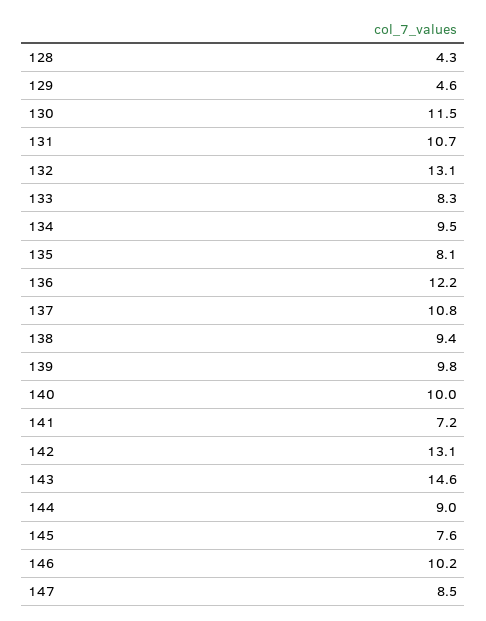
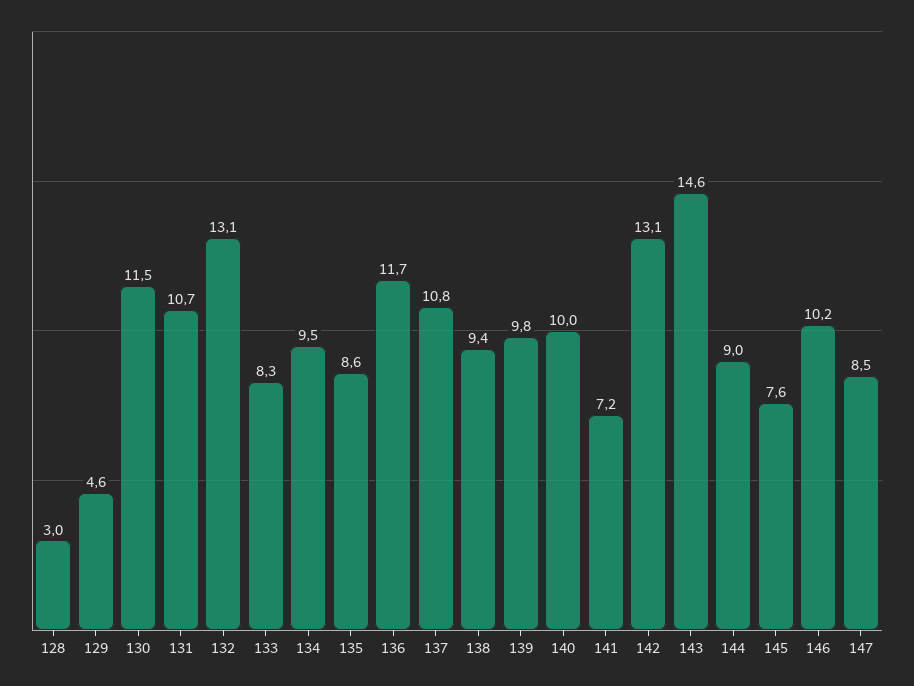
128: 4.3 -> 3
135: 8.1 -> 8.6
136: 12.2 -> 11.7

